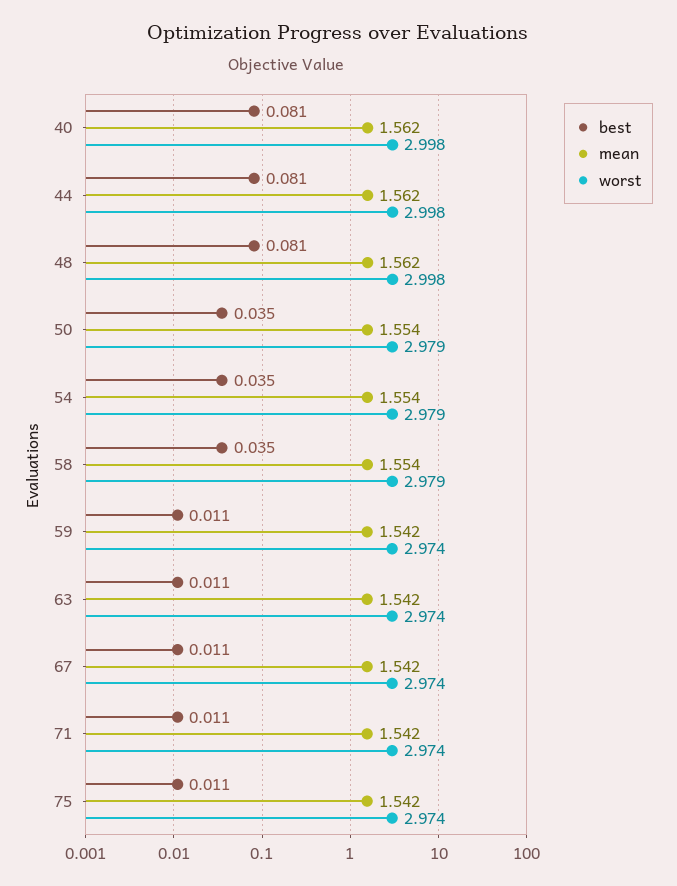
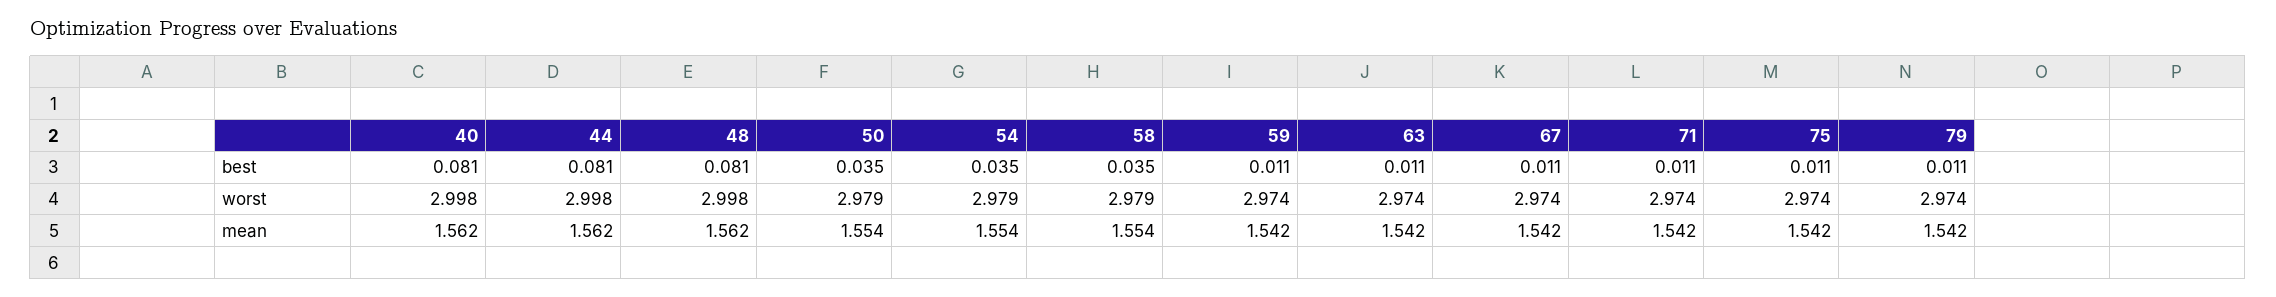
best, 79: none -> 0.011
worst, 79: none -> 2.974
mean, 79: none -> 1.542

